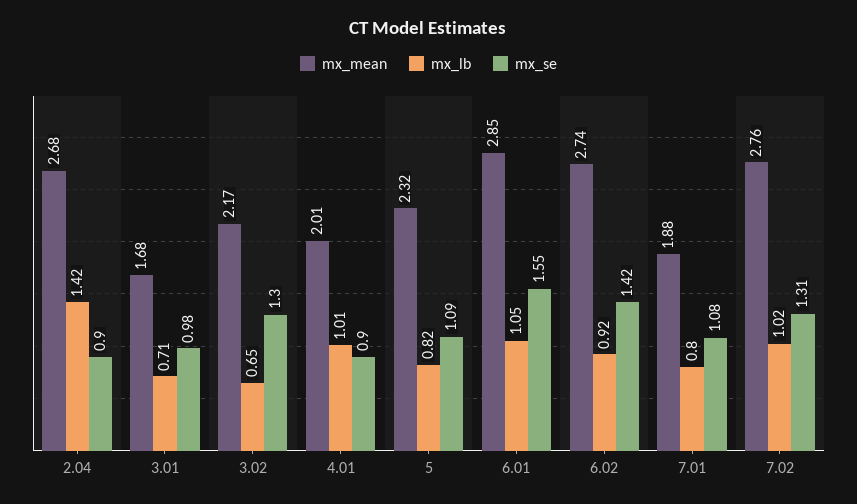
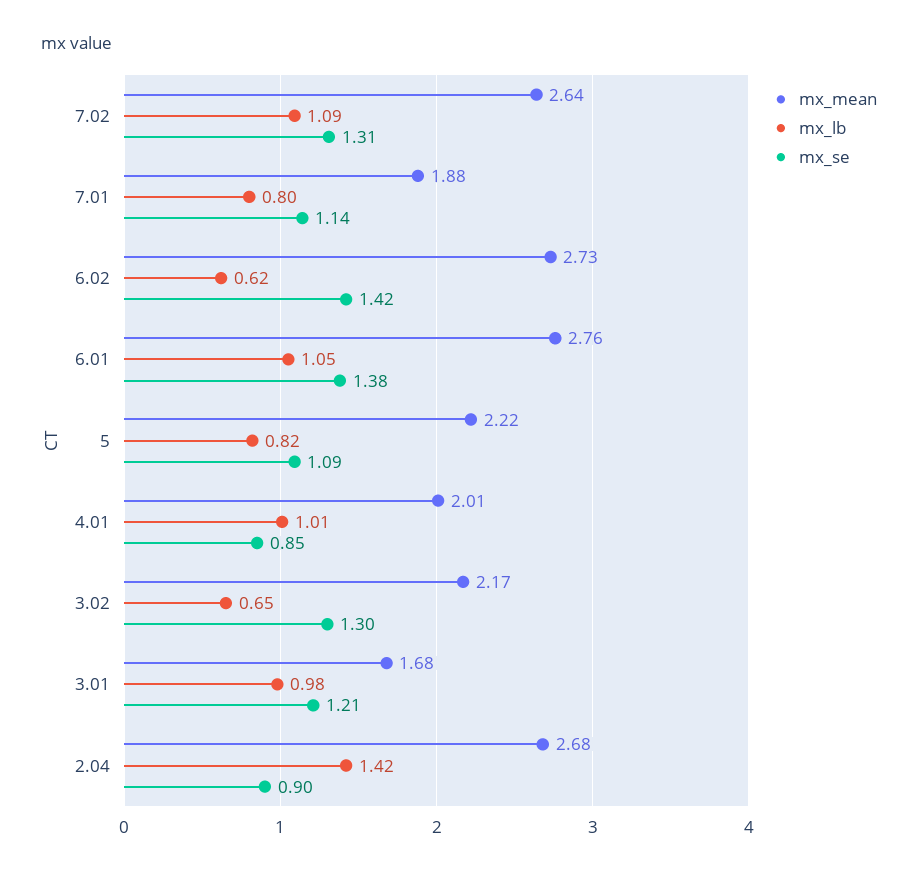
mx_lb, 3.01: 0.71 -> 0.98
mx_se, 3.01: 0.98 -> 1.21
mx_se, 4.01: 0.9 -> 0.85
mx_mean, 5: 2.32 -> 2.22
mx_mean, 6.01: 2.85 -> 2.76
mx_se, 6.01: 1.55 -> 1.38
mx_mean, 6.02: 2.74 -> 2.73
mx_lb, 6.02: 0.92 -> 0.62
mx_se, 7.01: 1.08 -> 1.14
mx_mean, 7.02: 2.76 -> 2.64
mx_lb, 7.02: 1.02 -> 1.09

